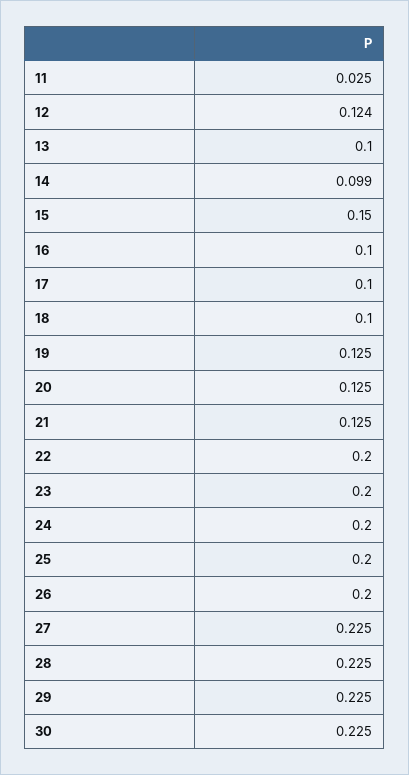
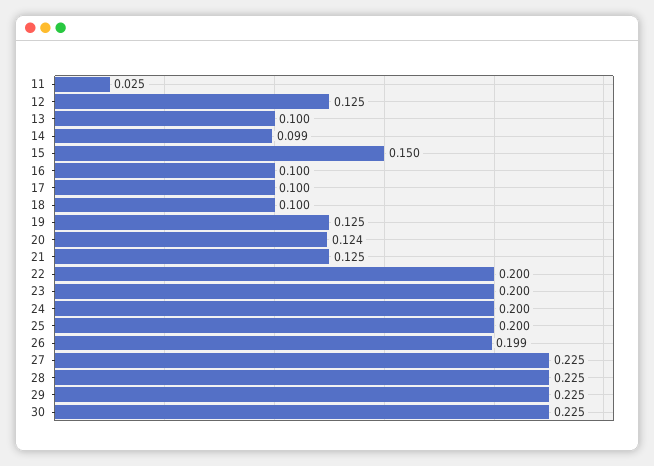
12: 0.124 -> 0.125
20: 0.125 -> 0.124
26: 0.2 -> 0.199

